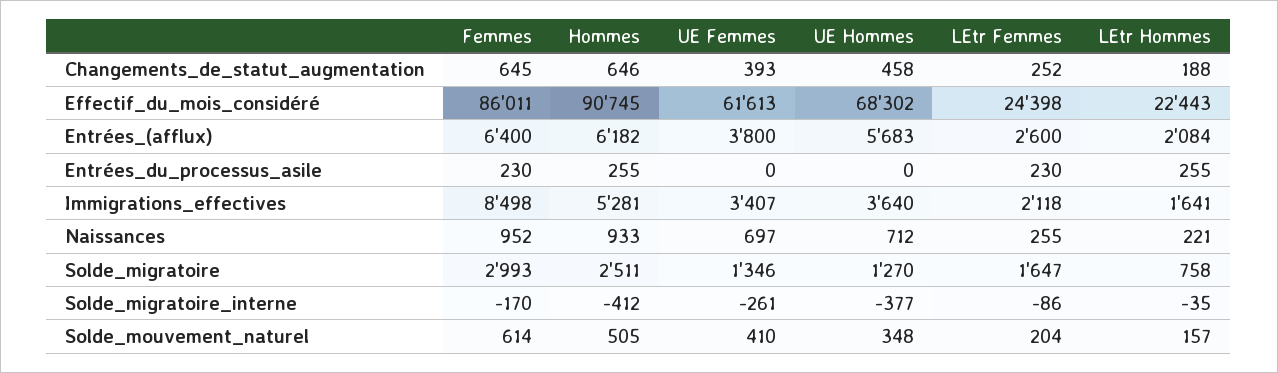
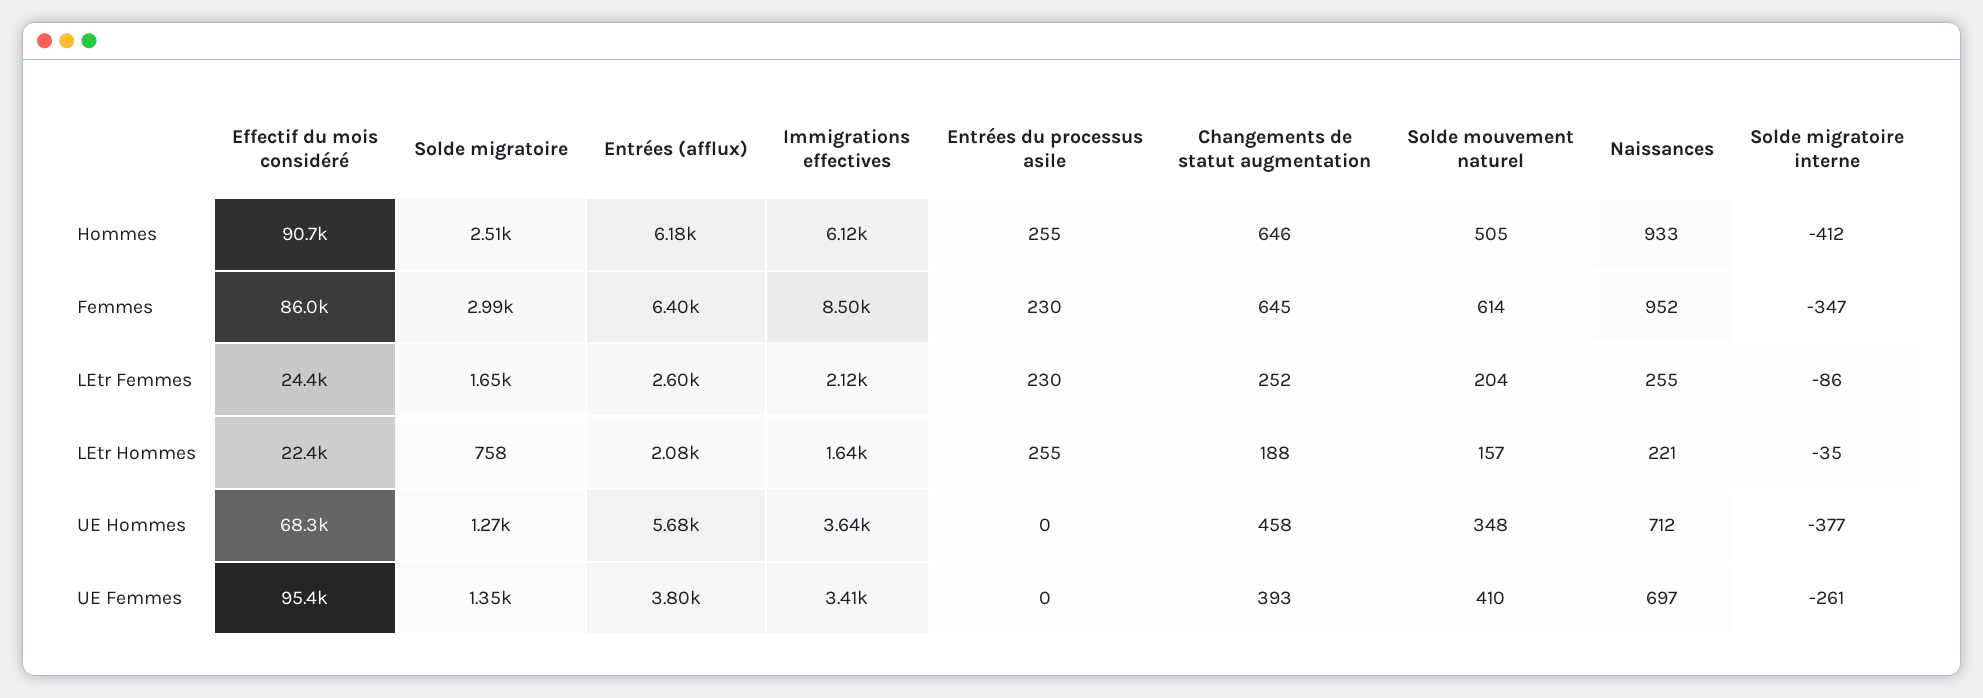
UE Femmes, Effectif_du_mois_considéré: 61613 -> 95400
Hommes, Immigrations_effectives: 5281 -> 6120
Femmes, Solde_migratoire_interne: -170 -> -347

